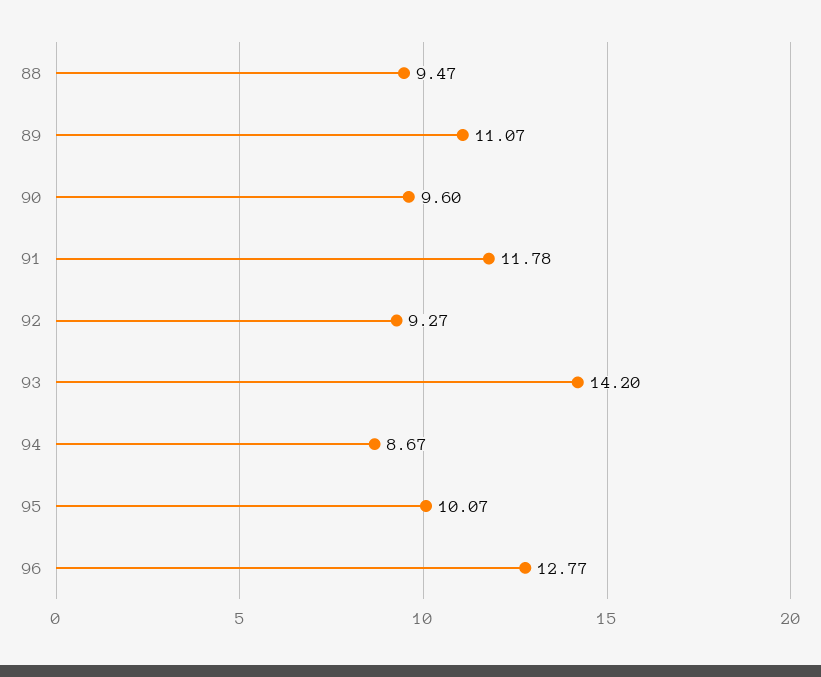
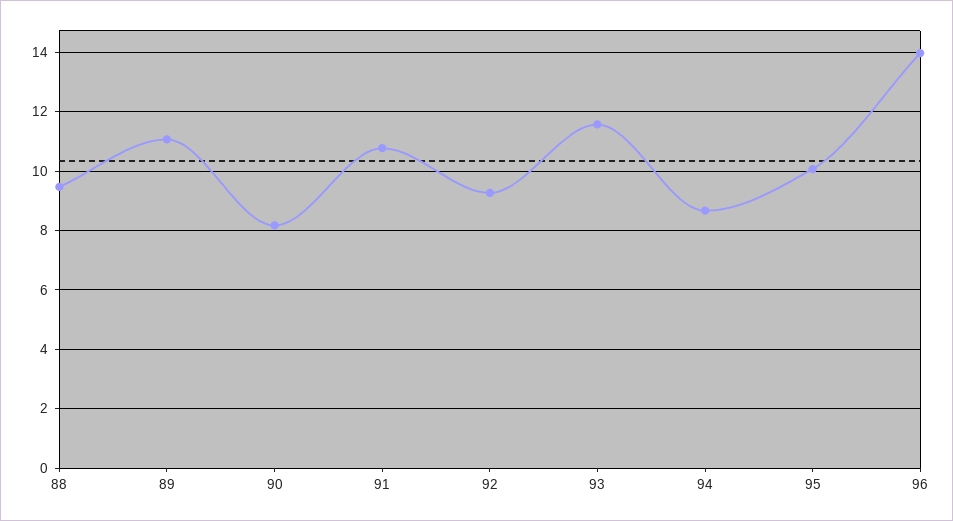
90: 9.6 -> 8.25
91: 11.78 -> 10.75
93: 14.2 -> 11.5
96: 12.77 -> 14

